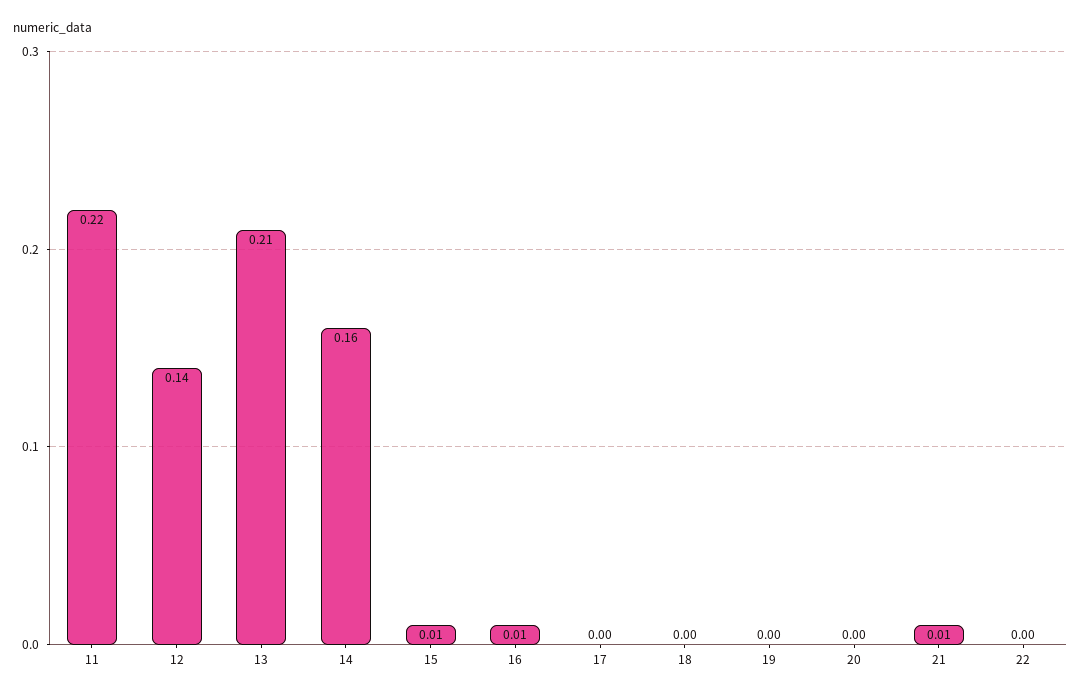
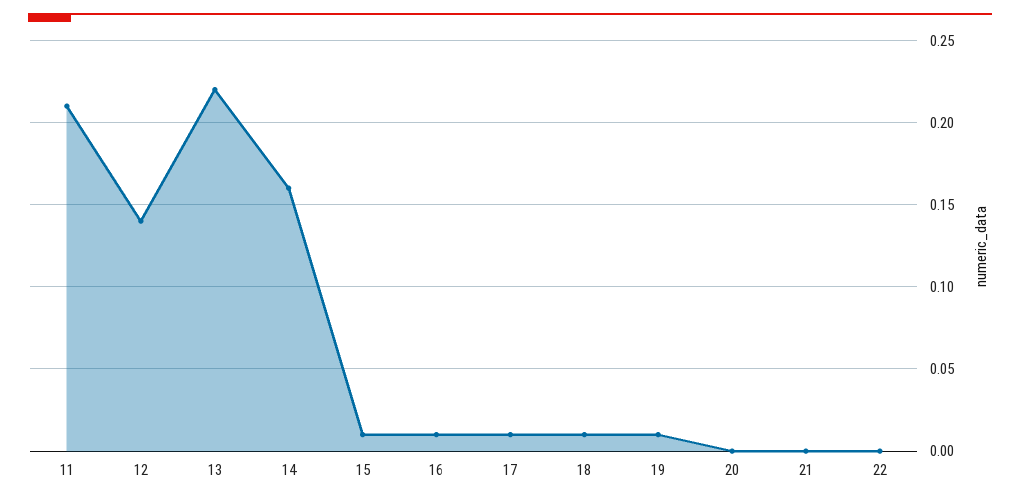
11: 0.22 -> 0.21
13: 0.21 -> 0.22
17: 0 -> 0.01
18: 0 -> 0.01
19: 0 -> 0.01
21: 0.01 -> 0

